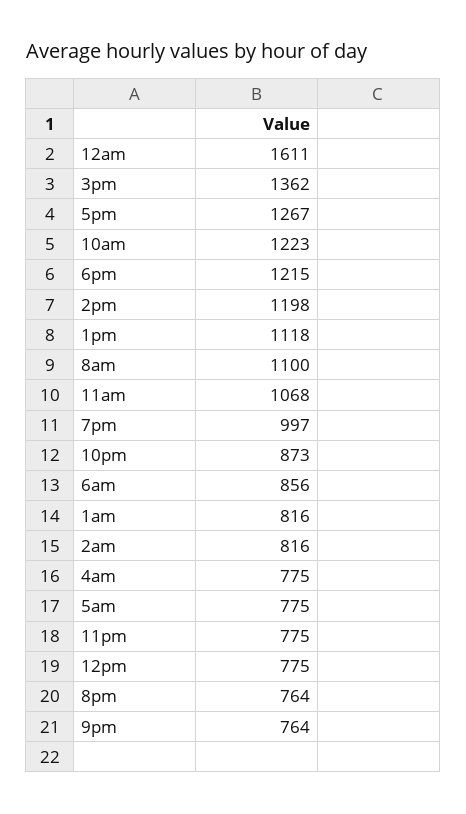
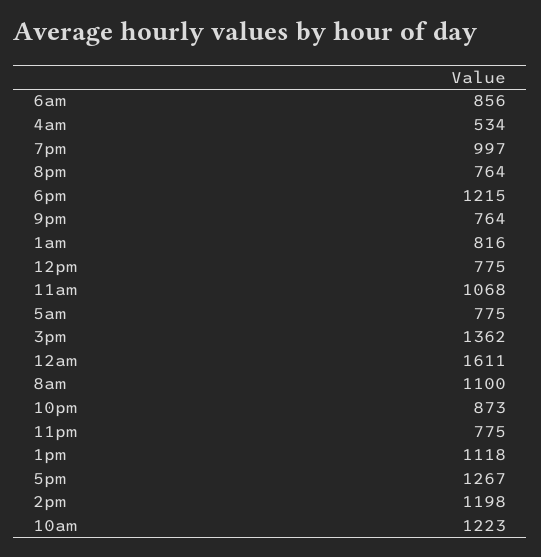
2am: 816 -> none
4am: 775 -> 534

